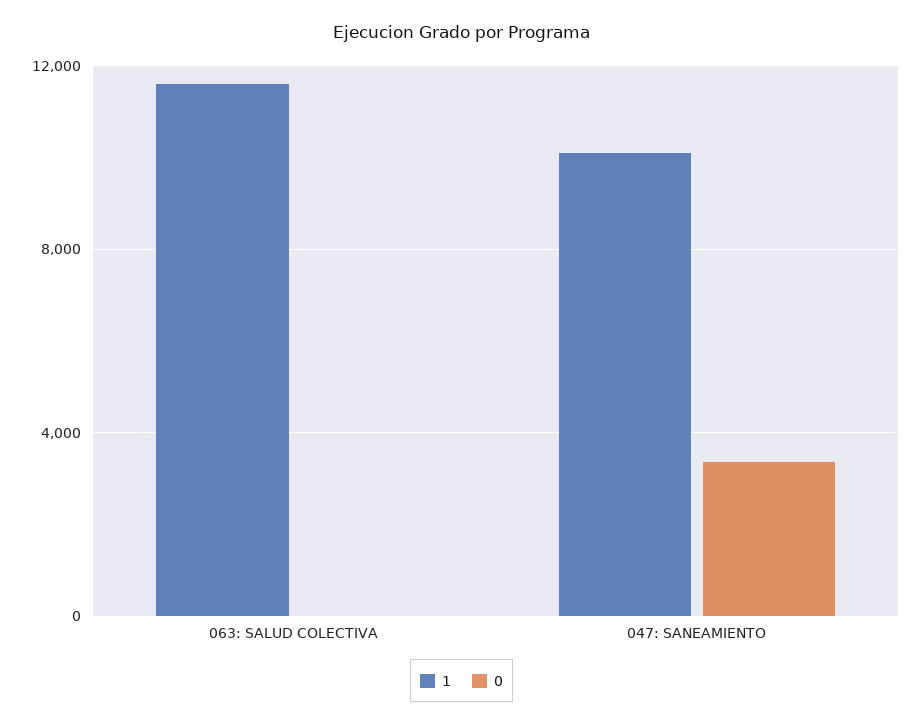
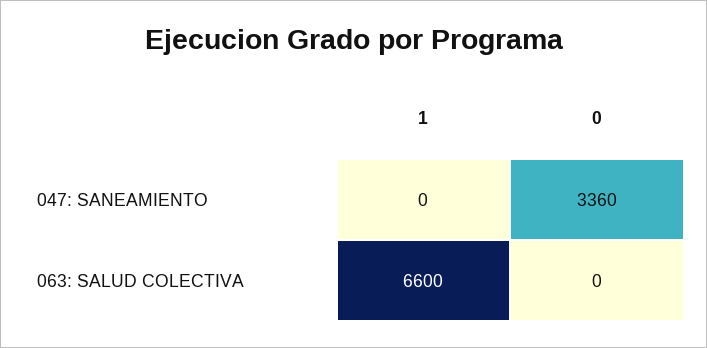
1, 063: SALUD COLECTIVA: 11500 -> 6600
1, 047: SANEAMIENTO: 10000 -> 0

